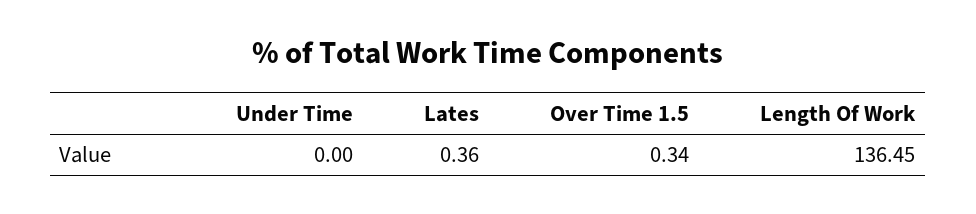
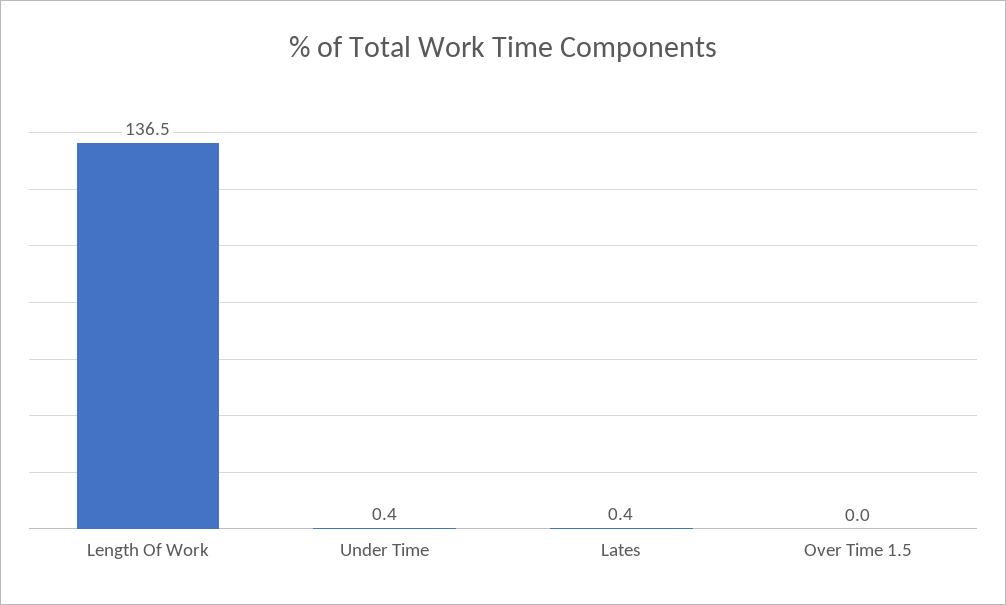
Under Time: 0 -> 0.4
Over Time 1.5: 0.34 -> 0

